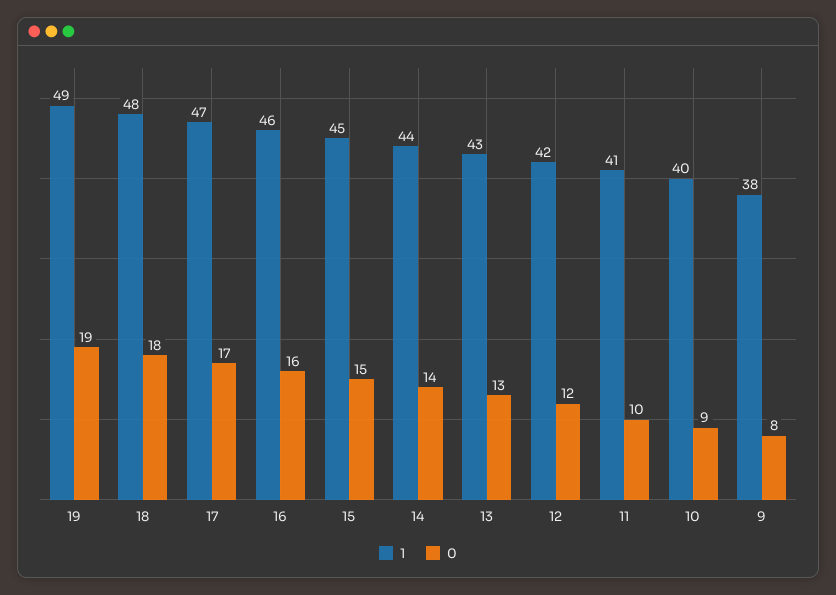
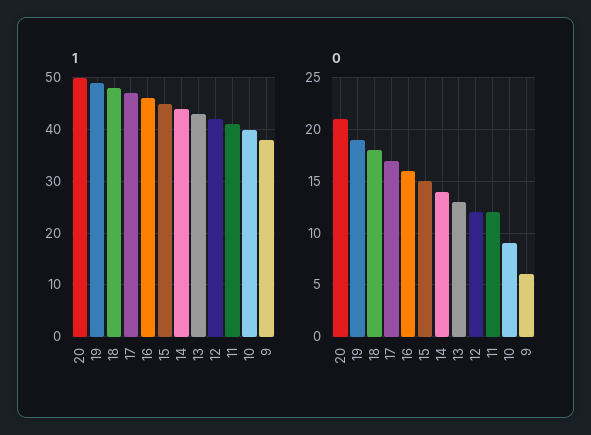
0, 11: 10 -> 12
0, 9: 8 -> 6
1, 20: none -> 50
0, 20: none -> 21

